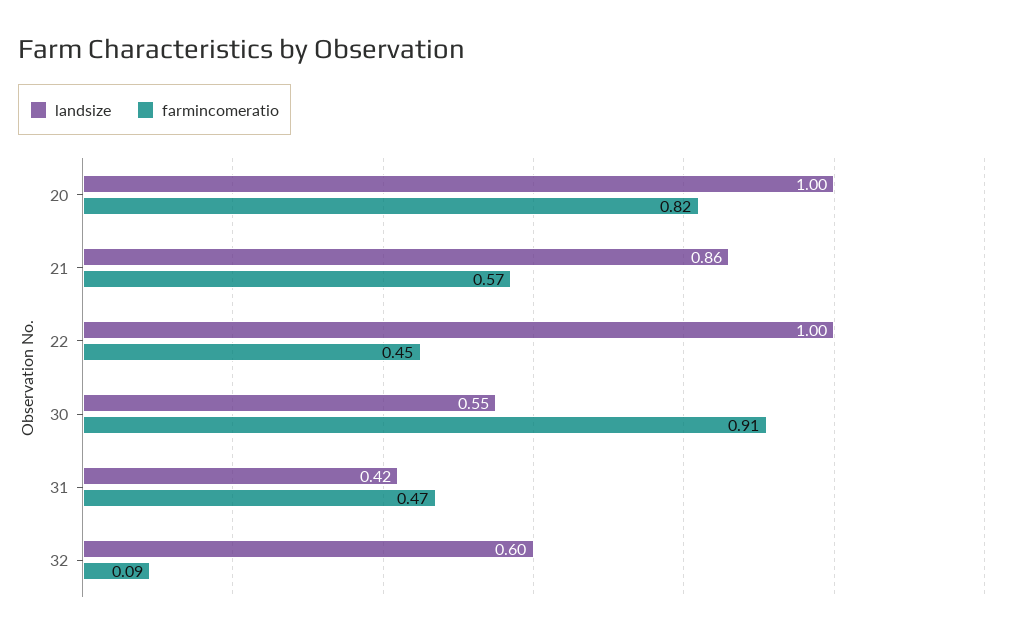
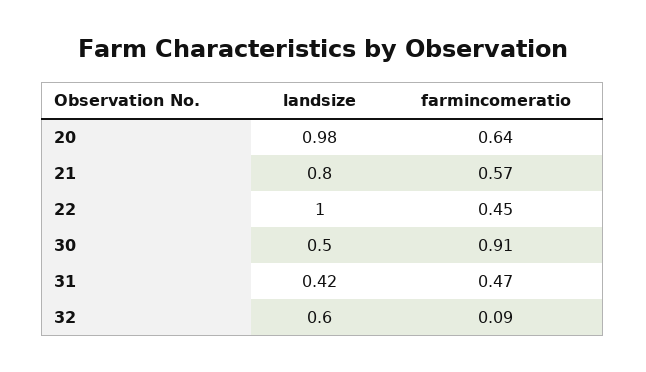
landsize, 20: 1 -> 0.98
farmincomeratio, 20: 0.82 -> 0.64
landsize, 21: 0.86 -> 0.8
landsize, 30: 0.55 -> 0.5

